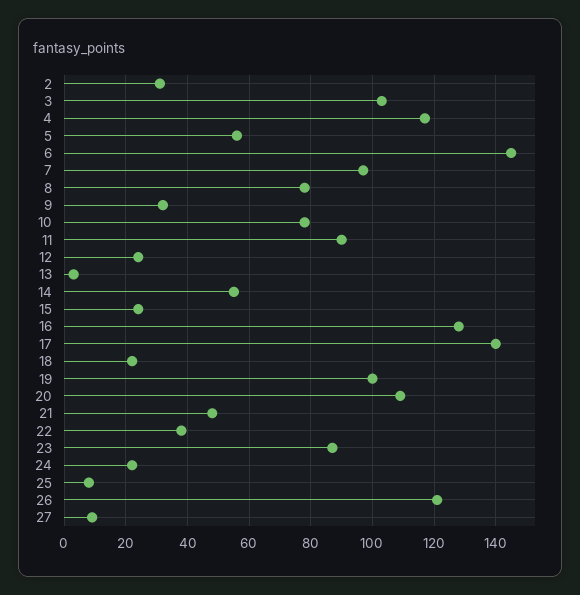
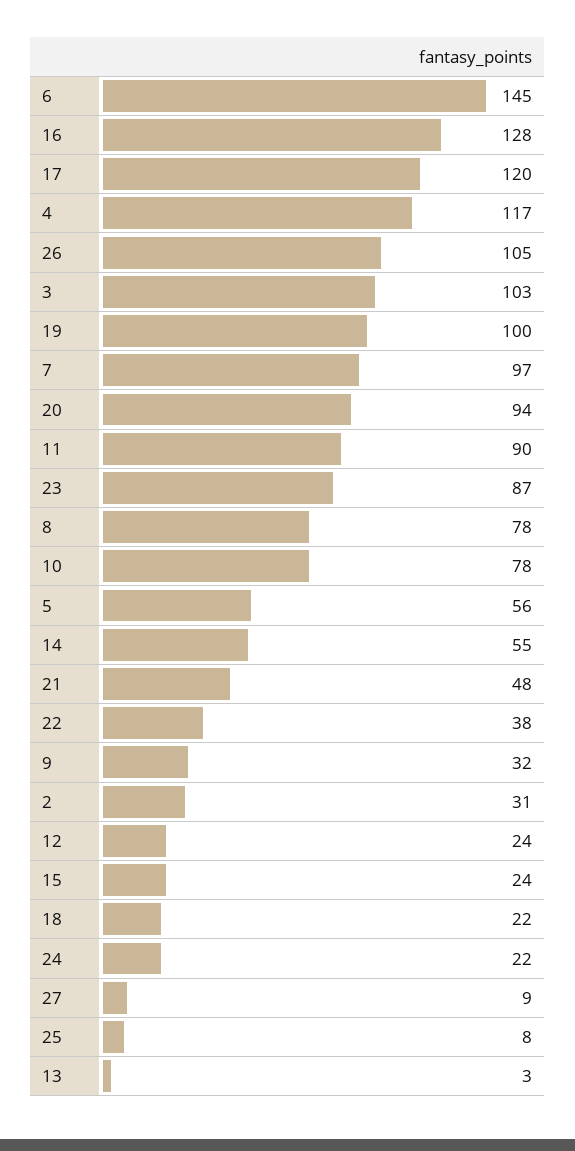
17: 140 -> 120
20: 110 -> 94
26: 120 -> 105

